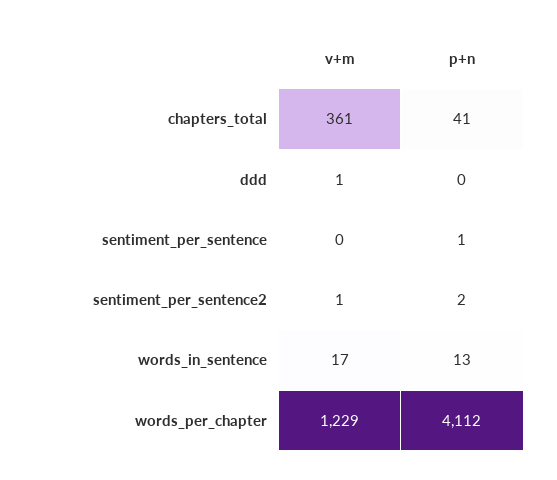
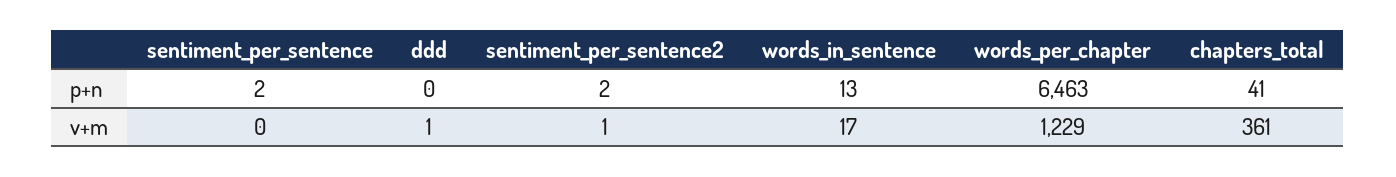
p+n, sentiment_per_sentence: 1 -> 2
p+n, words_per_chapter: 4112 -> 6463

